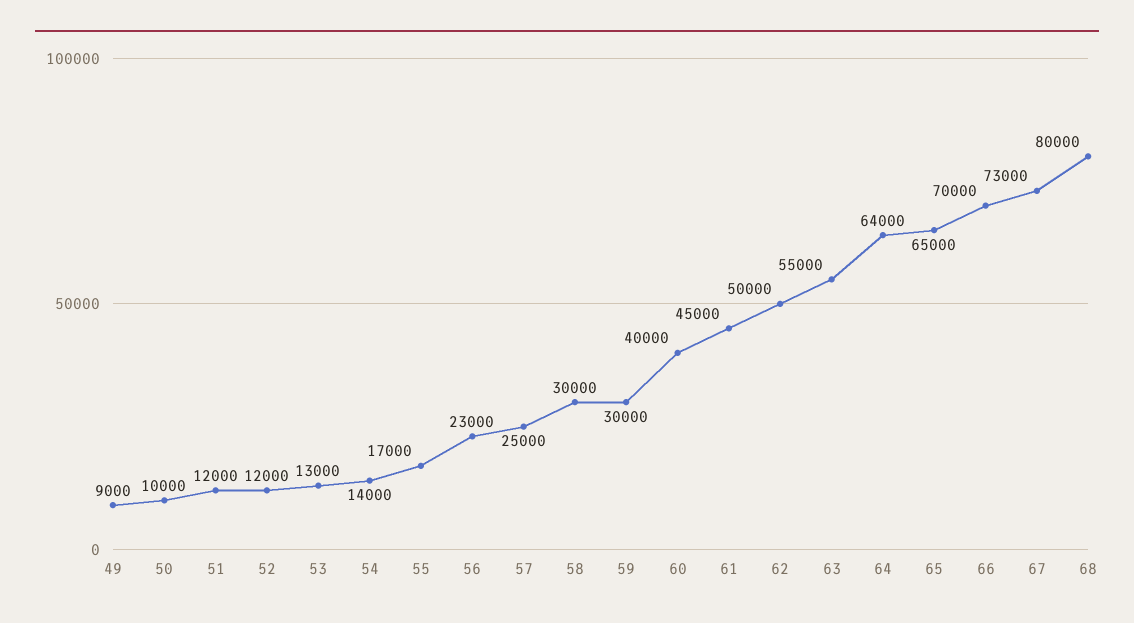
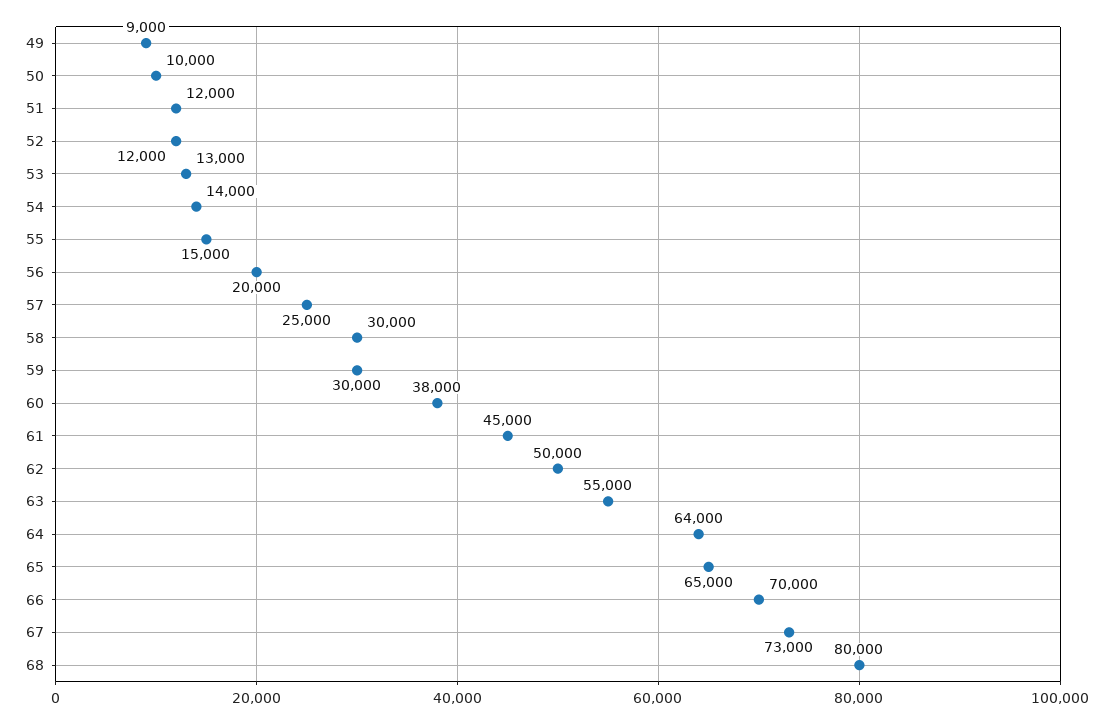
55: 17000 -> 15000
56: 23000 -> 20000
60: 40000 -> 38000

